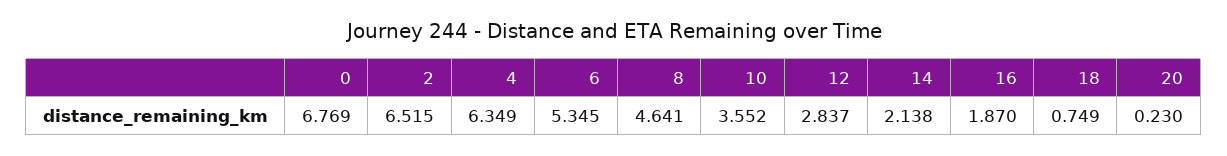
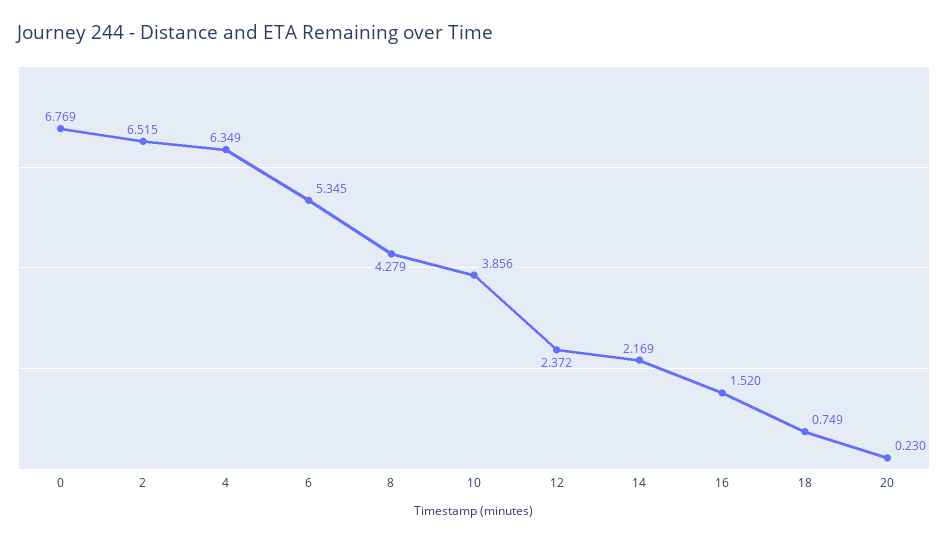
8: 4.641 -> 4.279
10: 3.552 -> 3.856
12: 2.837 -> 2.372
14: 2.138 -> 2.169
16: 1.87 -> 1.52

